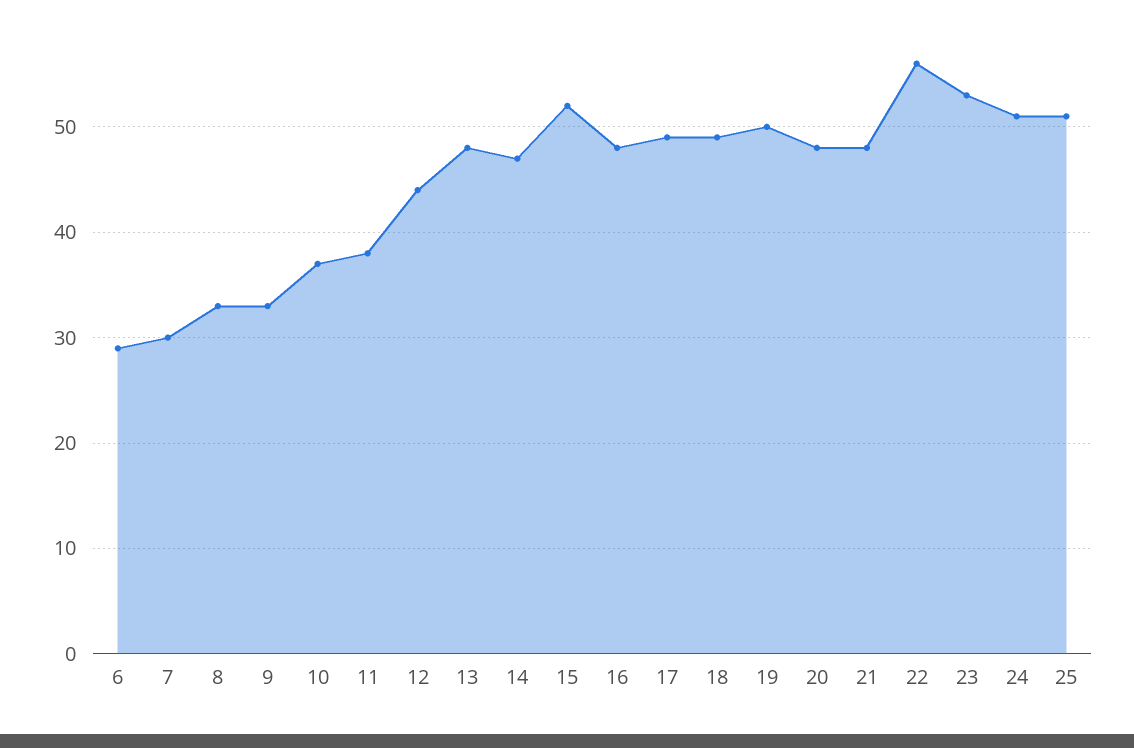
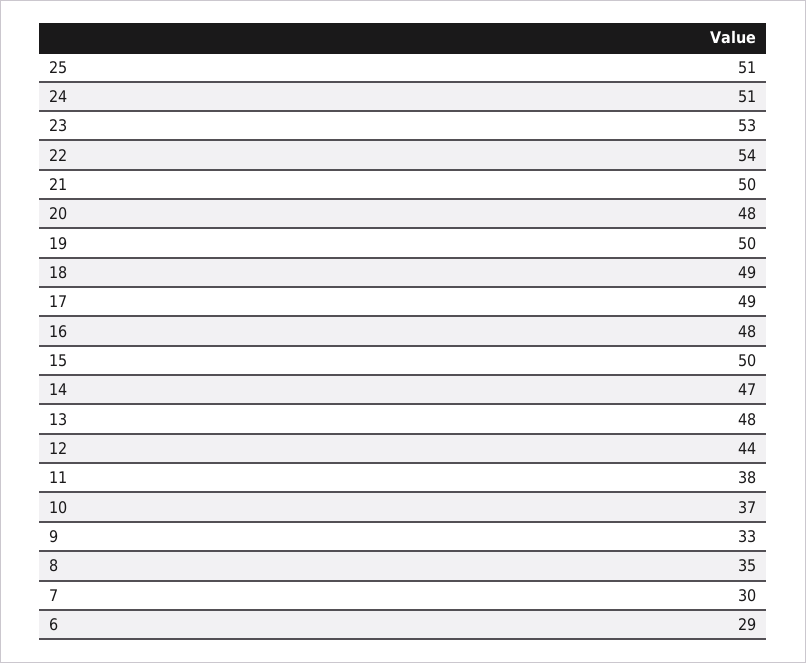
8: 33 -> 35
15: 52 -> 50
21: 48 -> 50
22: 56 -> 54

